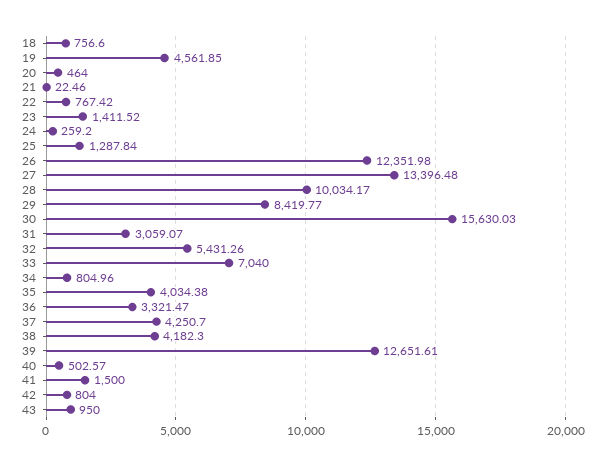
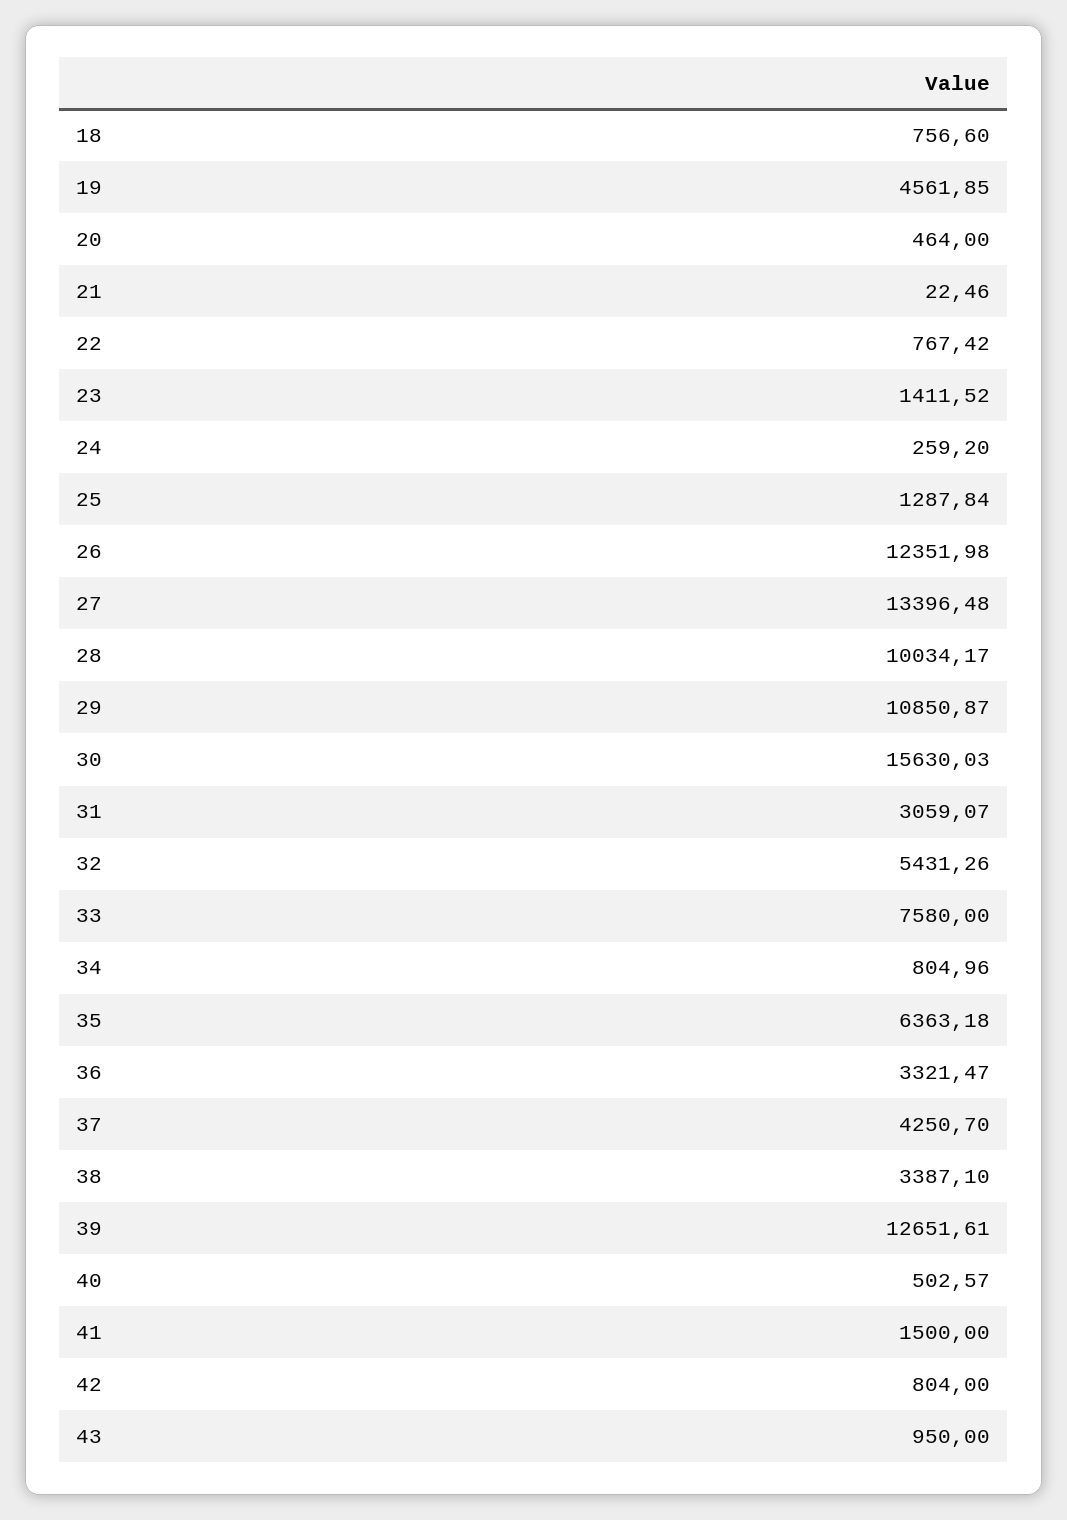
29: 8419.77 -> 10850.87
33: 7040 -> 7580
35: 4034.38 -> 6363.18
38: 4182.3 -> 3387.1

